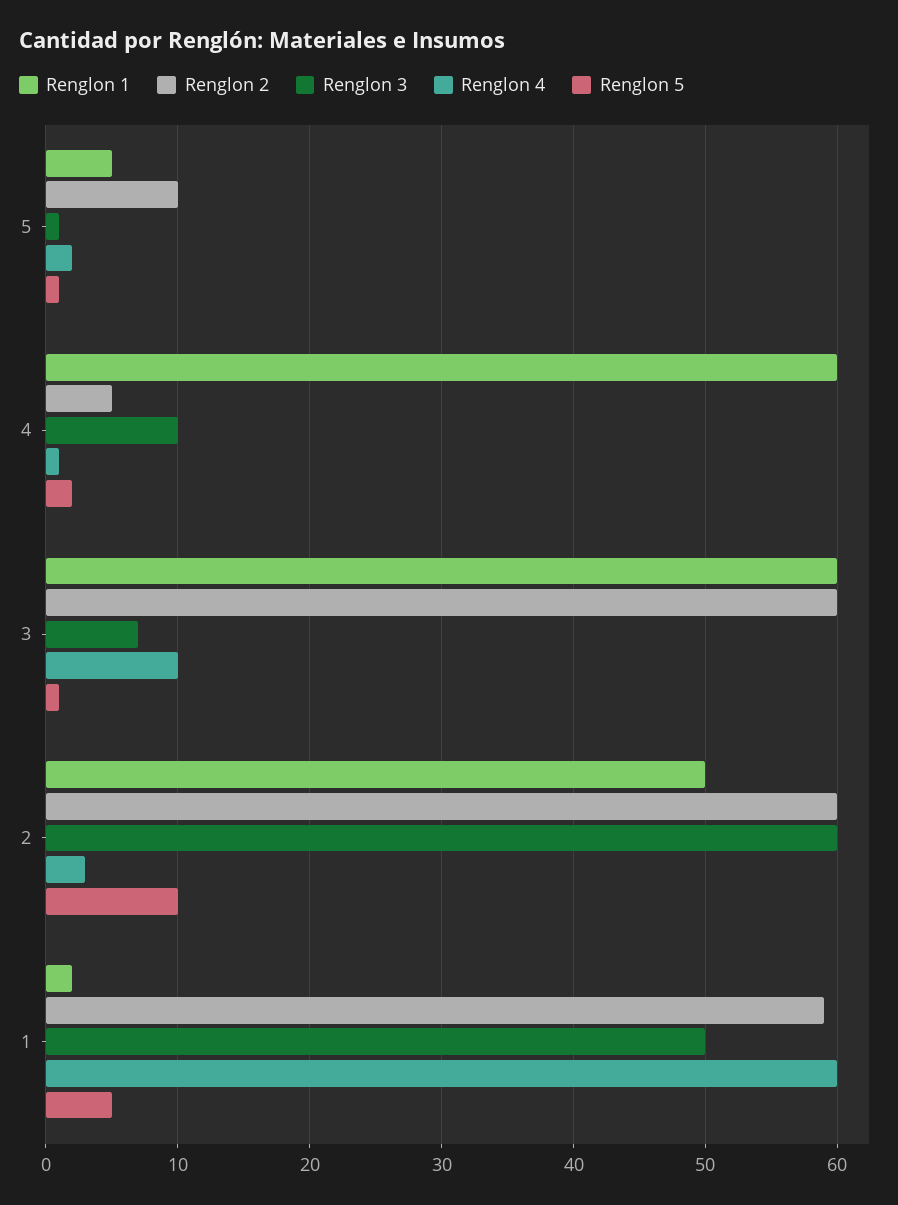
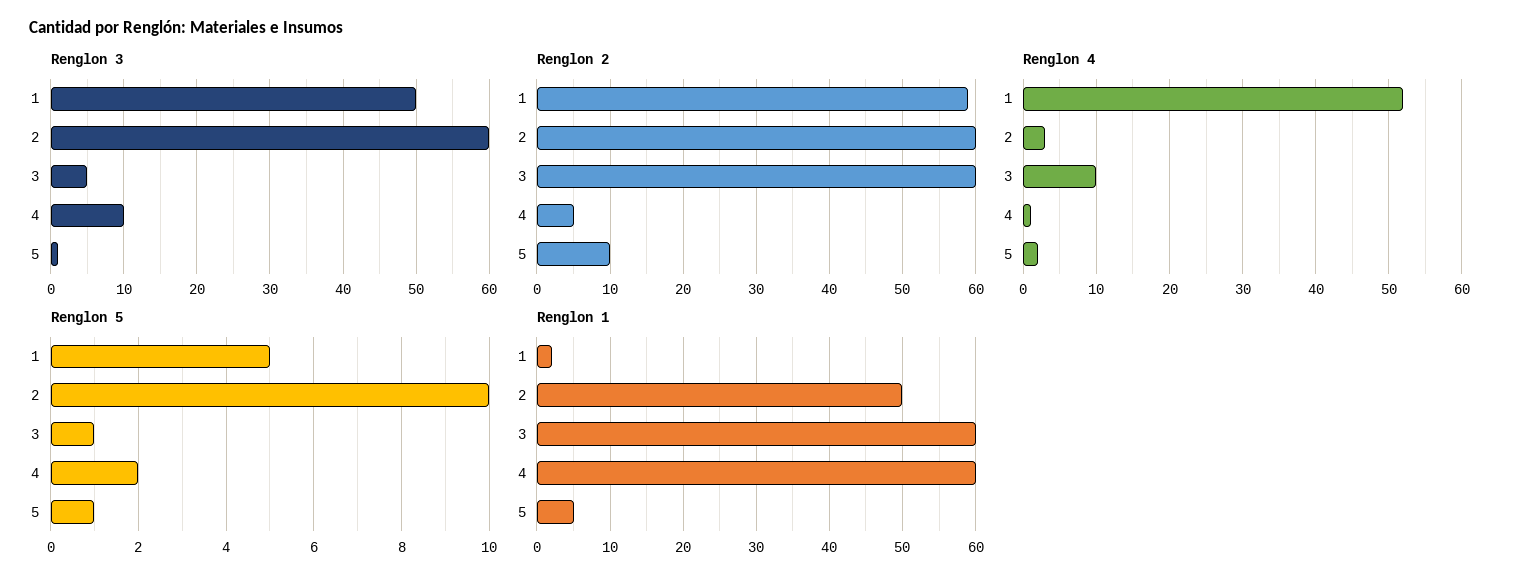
Renglon 3, 3: 7 -> 5
Renglon 4, 1: 60 -> 52

